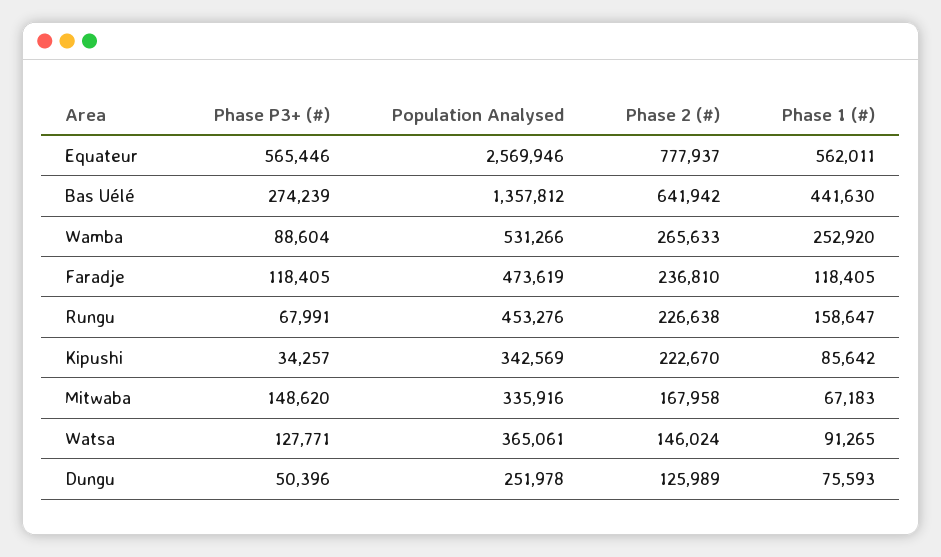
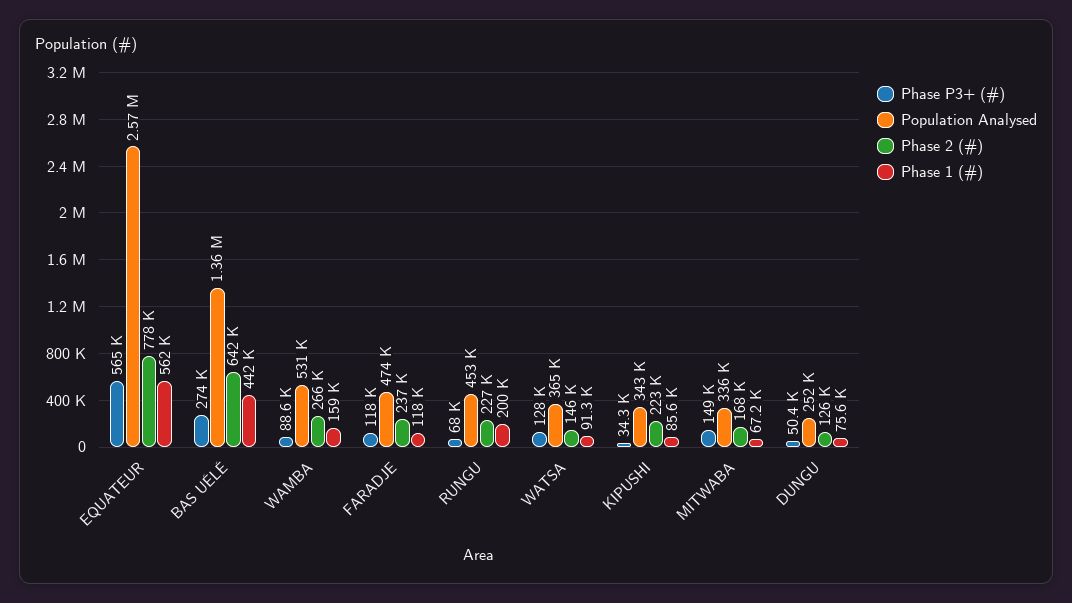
Phase 1 (#), Wamba: 252920 -> 159000
Phase 1 (#), Rungu: 158647 -> 200000

